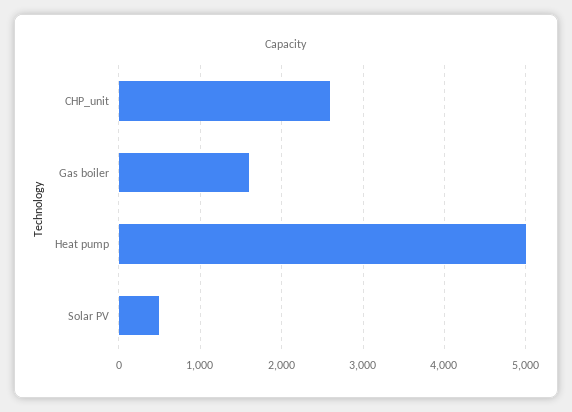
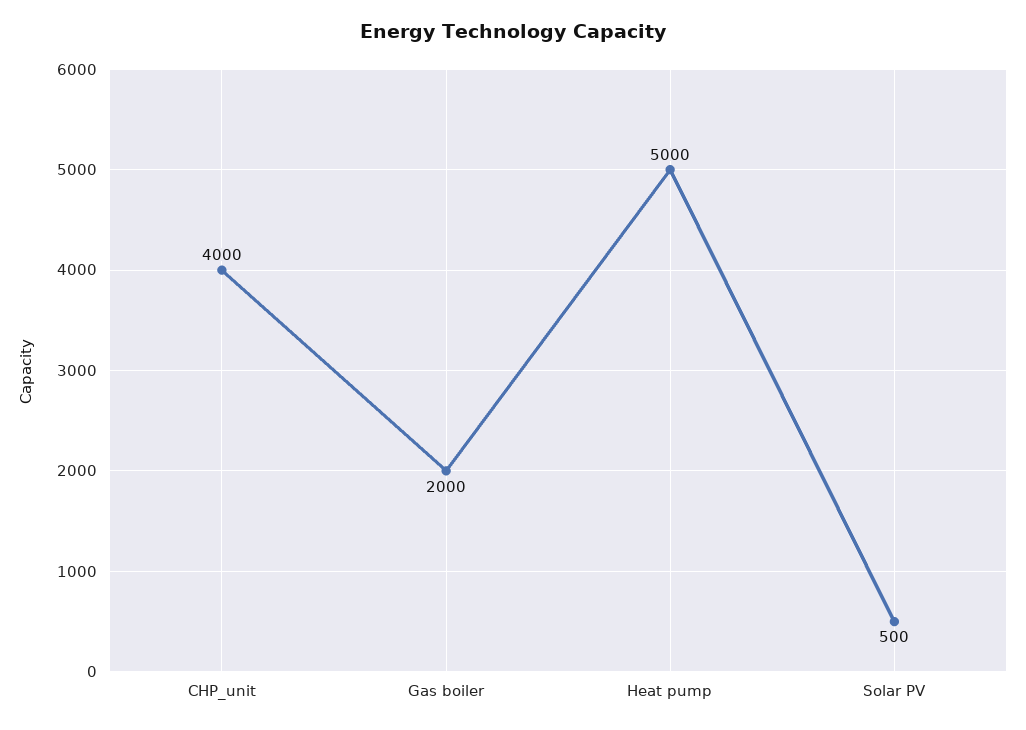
CHP_unit: 2600 -> 4000
Gas boiler: 1600 -> 2000

